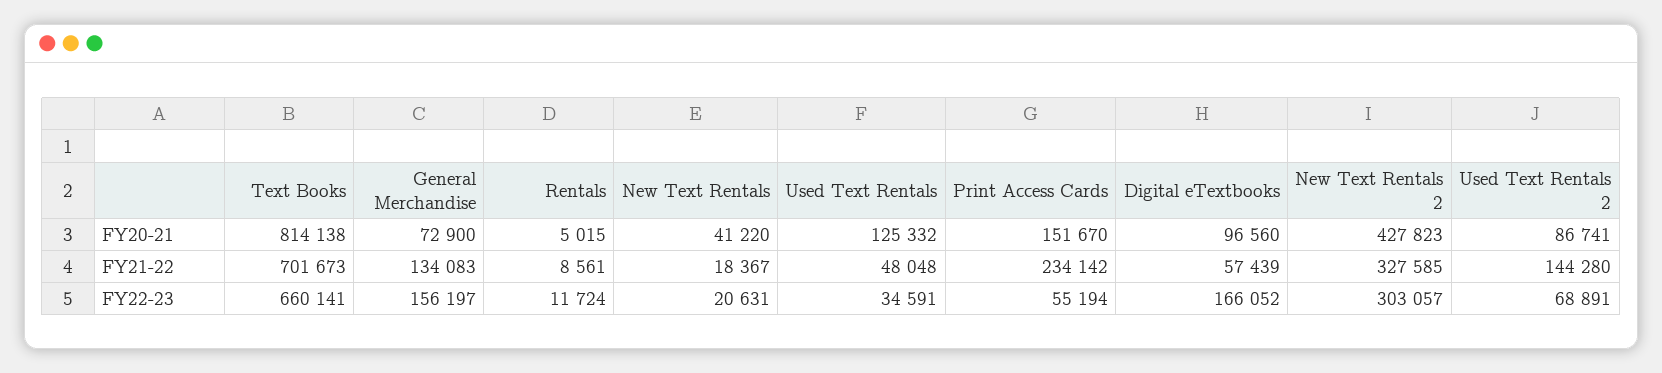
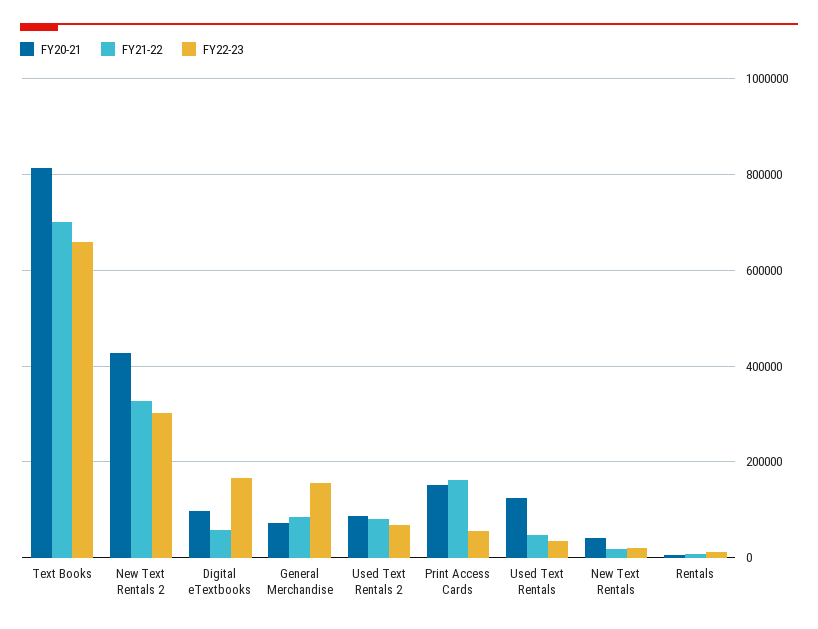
FY21-22, General Merchandise: 134083 -> 80000
FY21-22, Print Access Cards: 234142 -> 160000
FY21-22, Used Text Rentals 2: 144280 -> 80000

